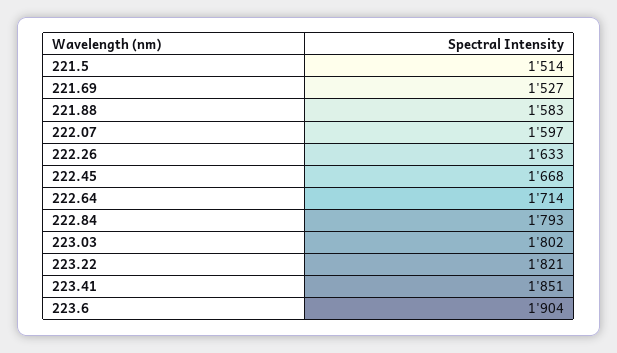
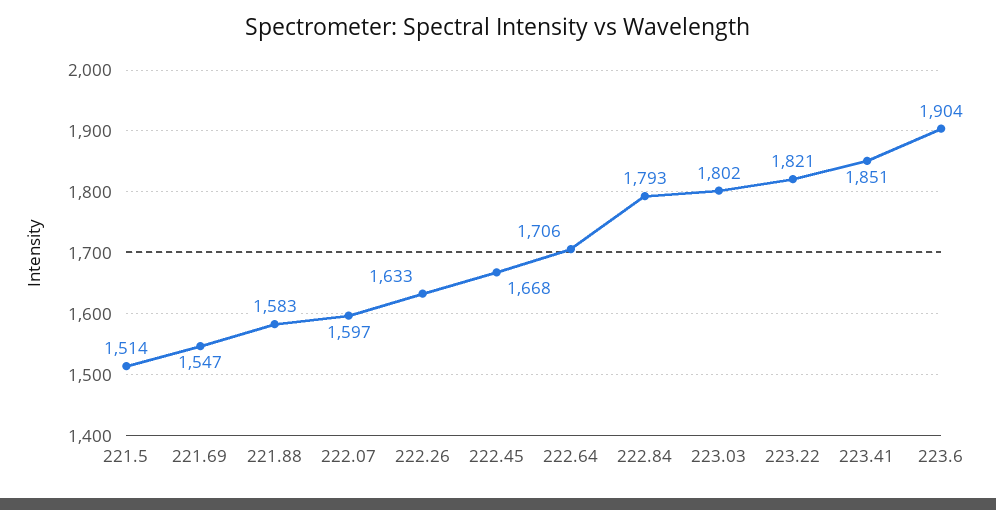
221.69: 1527 -> 1547
222.64: 1714 -> 1706

